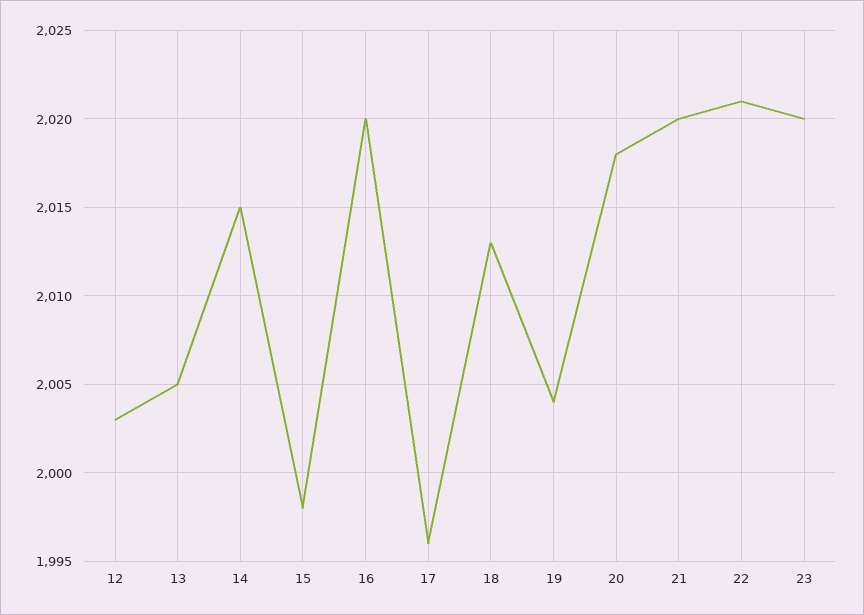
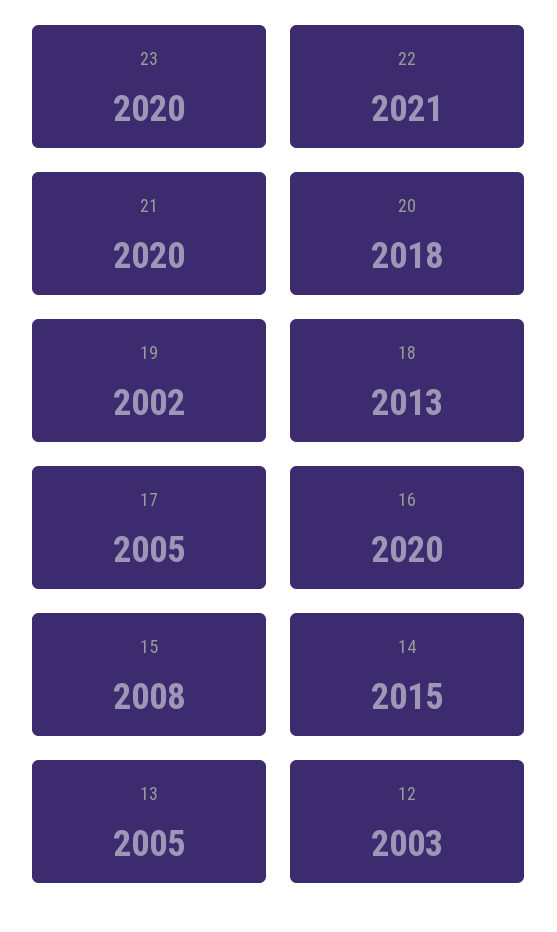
15: 1998 -> 2008
17: 1996 -> 2005
19: 2004 -> 2002

